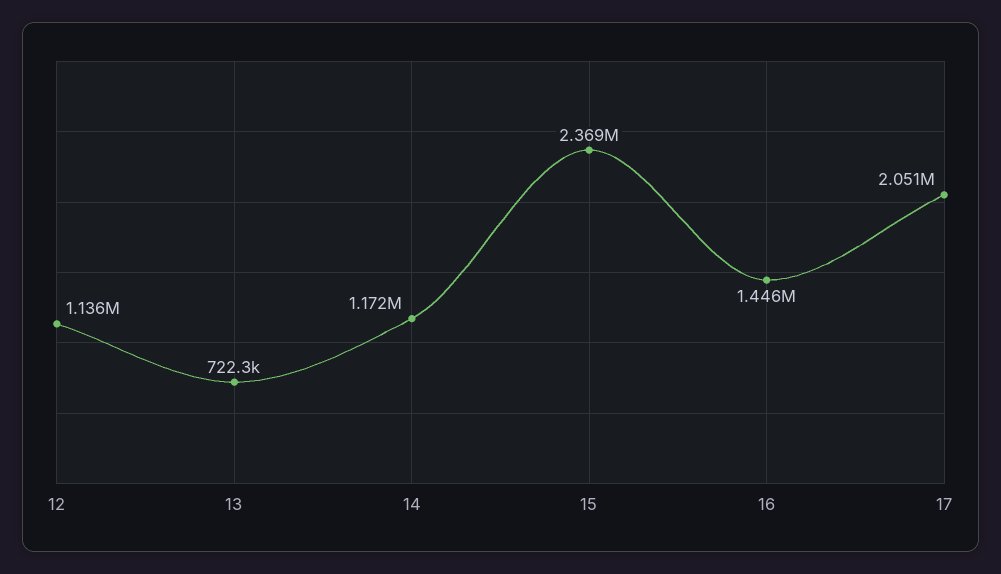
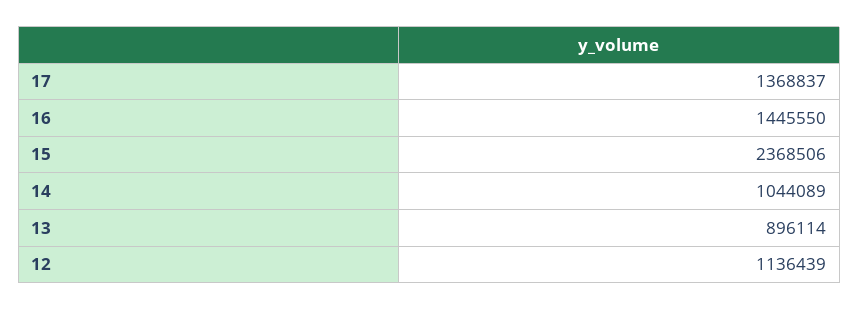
13: 722300 -> 896114
14: 1172000 -> 1044089
17: 2051000 -> 1368837

